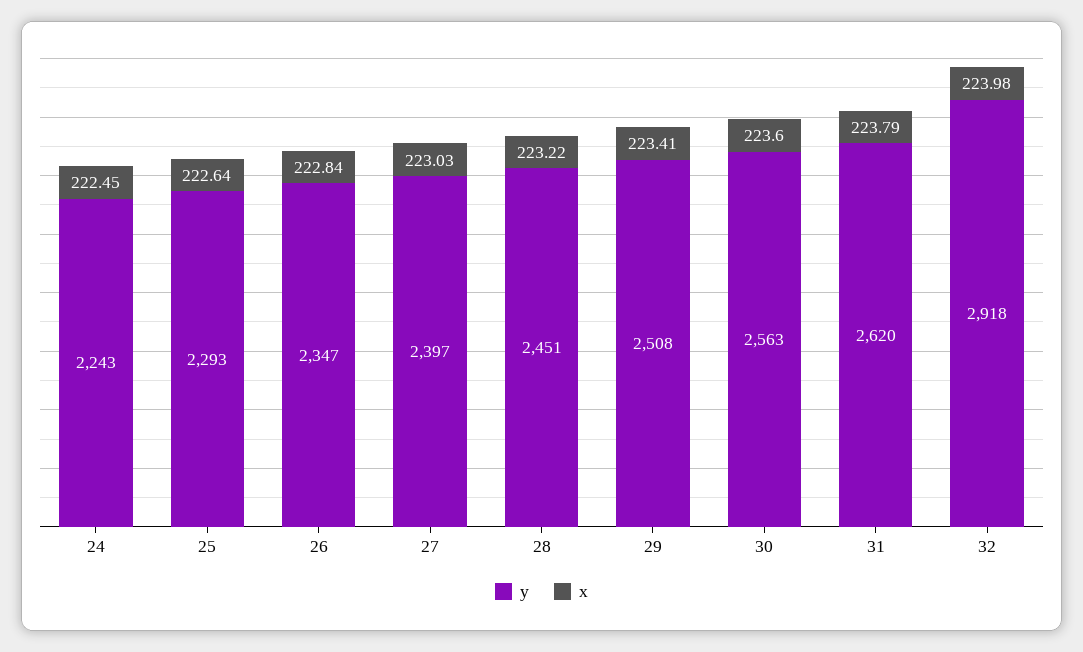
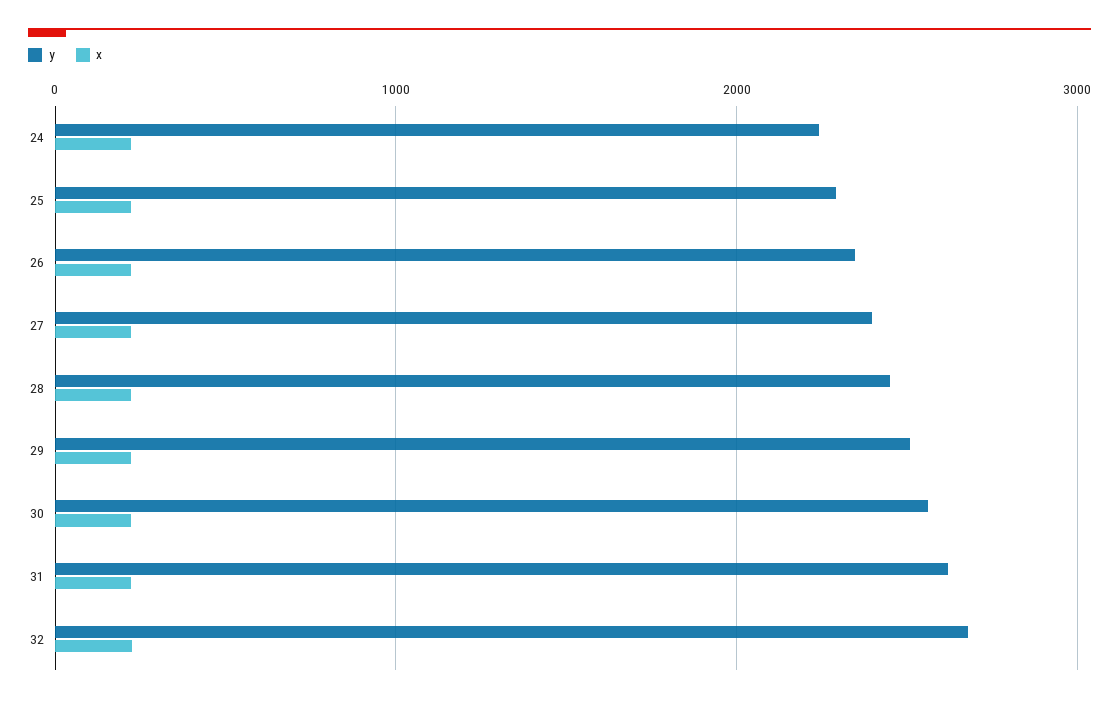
y, 32: 2918 -> 2700

